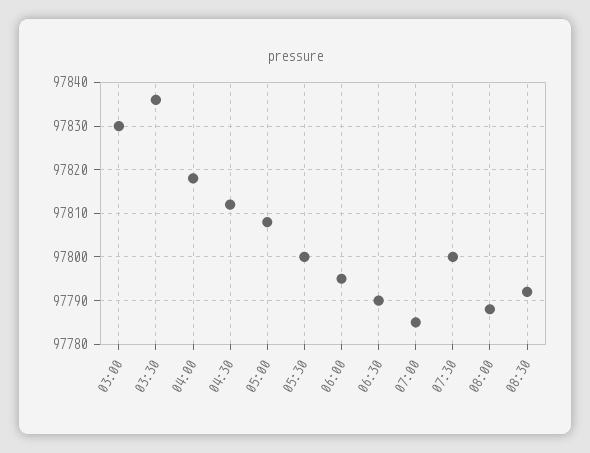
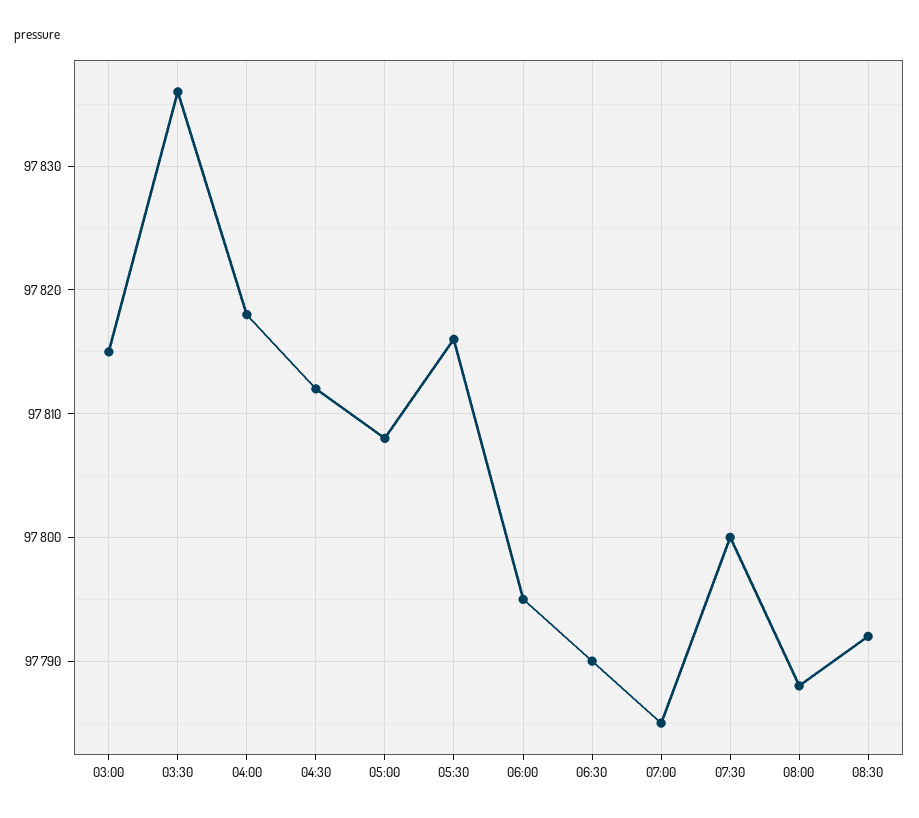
03:00: 97830 -> 97815
05:30: 97800 -> 97816

